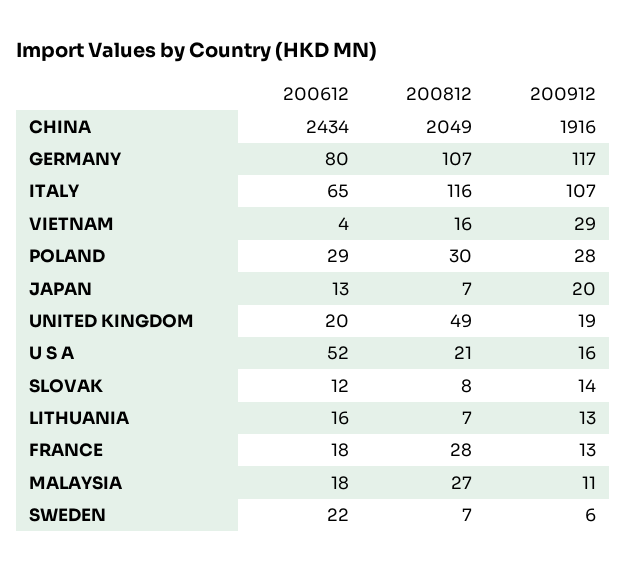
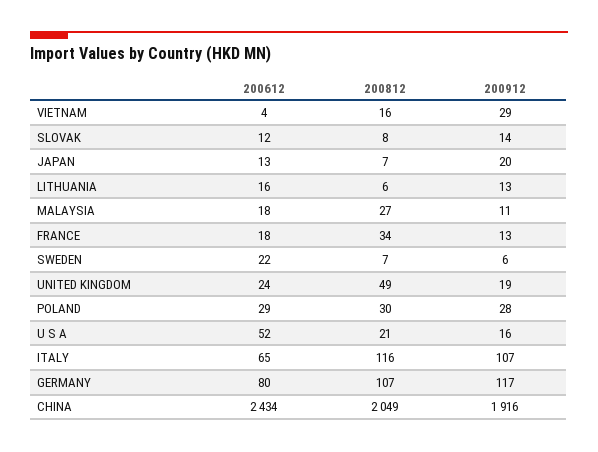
200612, UNITED KINGDOM: 20 -> 24
200812, LITHUANIA: 7 -> 6
200812, FRANCE: 28 -> 34

